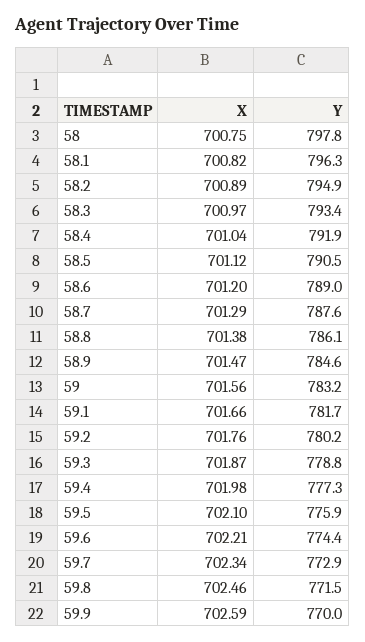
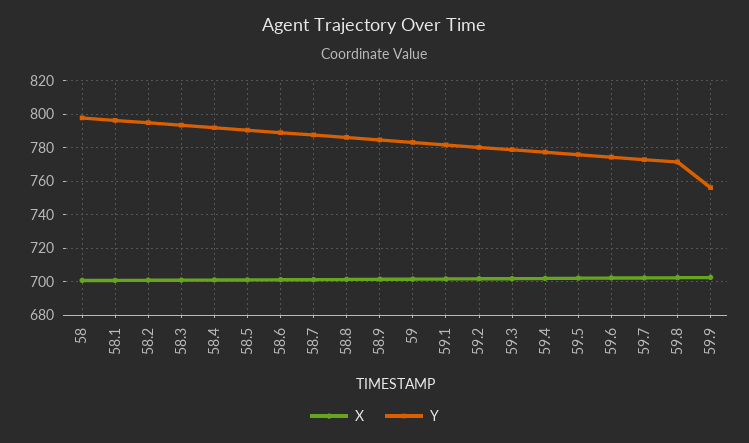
Y, 59.9: 770 -> 755

